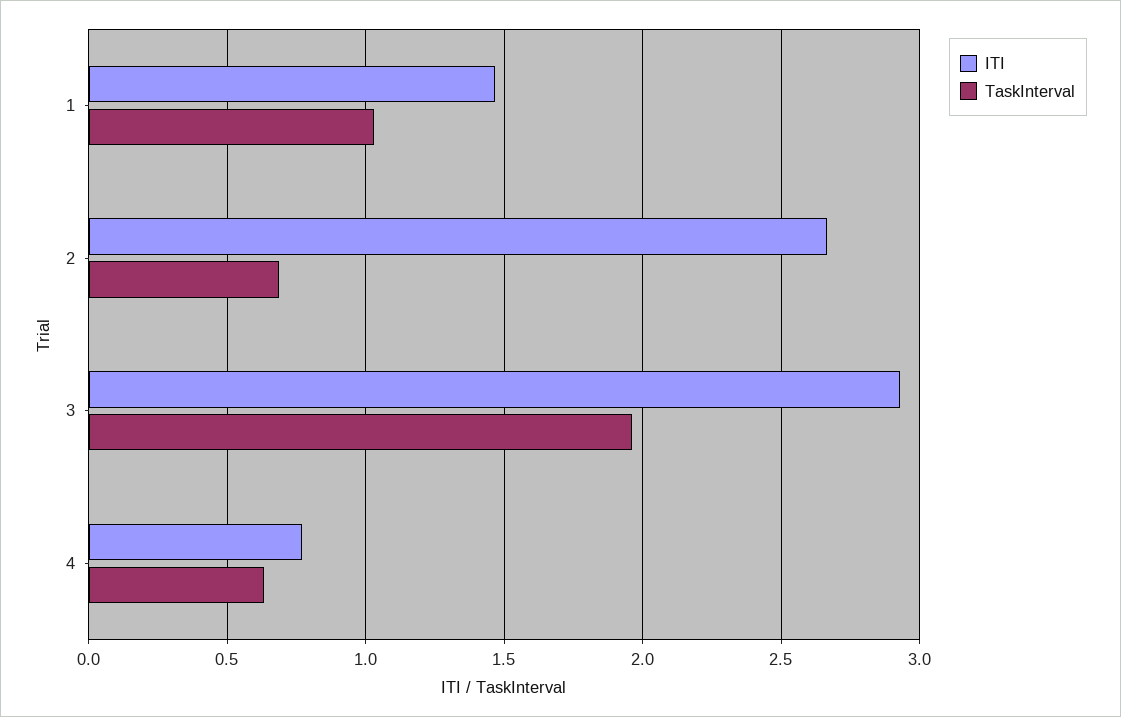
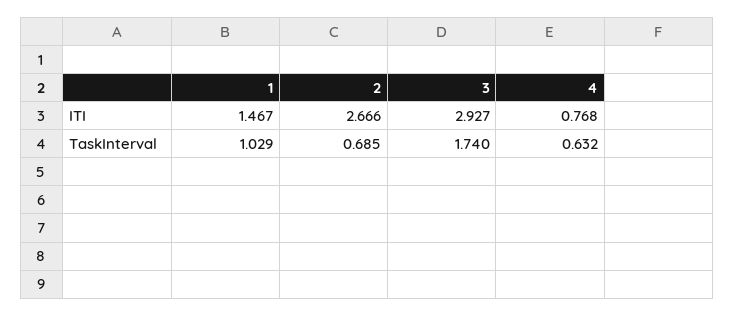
TaskInterval, 3: 1.95 -> 1.74

